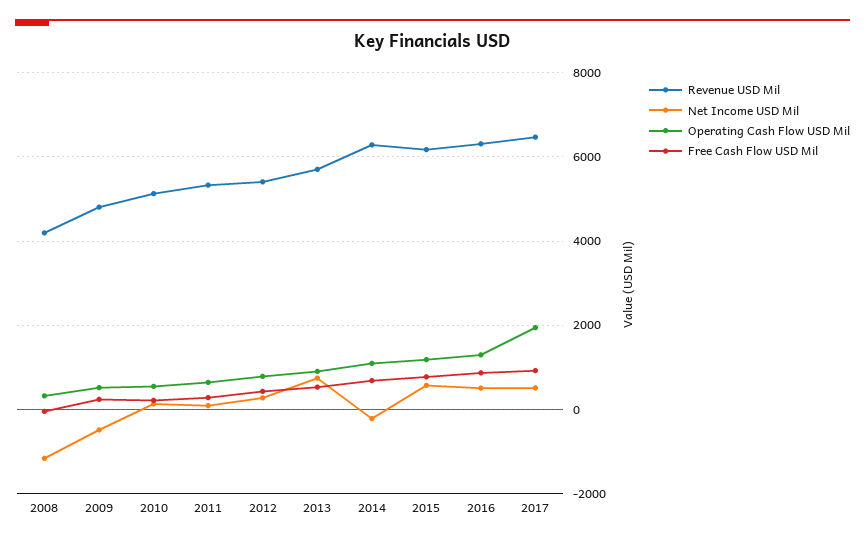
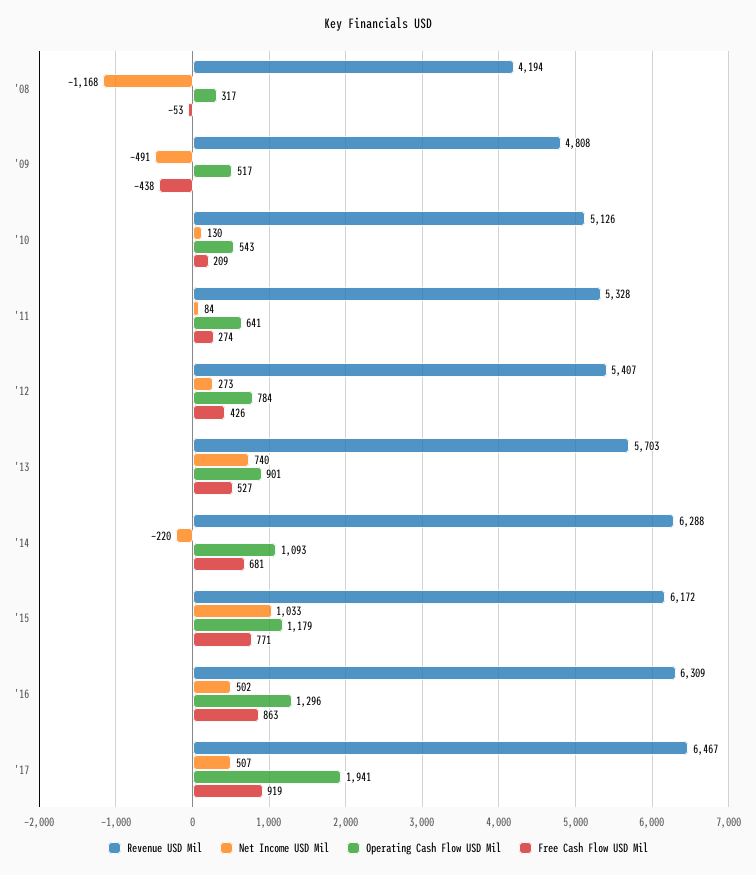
Free Cash Flow USD Mil, 2009: 200 -> -438
Net Income USD Mil, 2015: 600 -> 1033

